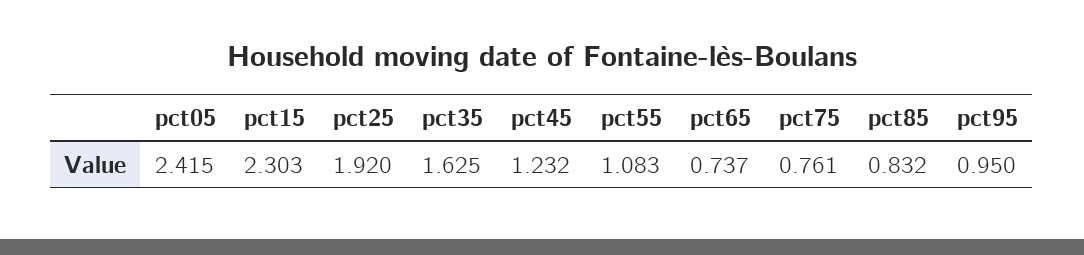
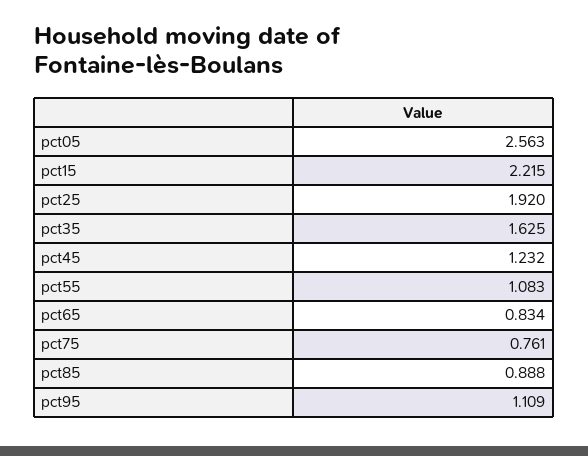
pct05: 2.415 -> 2.563
pct15: 2.303 -> 2.215
pct65: 0.737 -> 0.834
pct85: 0.832 -> 0.888
pct95: 0.95 -> 1.109

